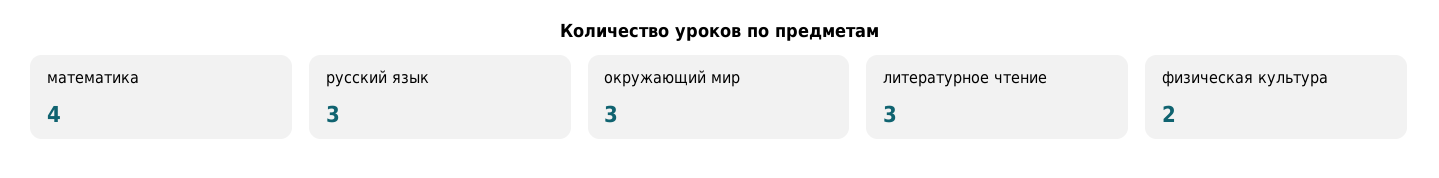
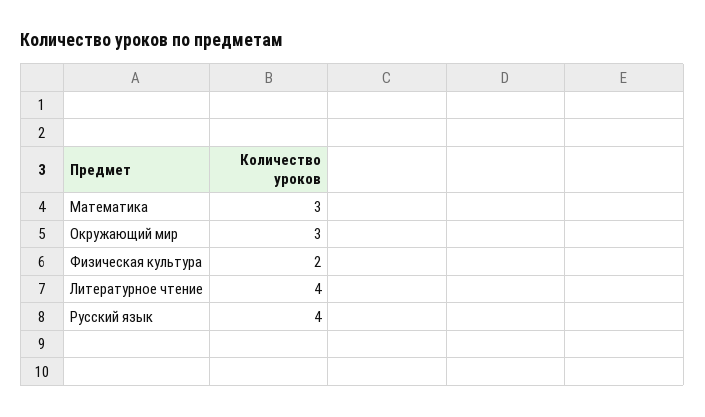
математика: 4 -> 3
русский язык: 3 -> 4
литературное чтение: 3 -> 4

